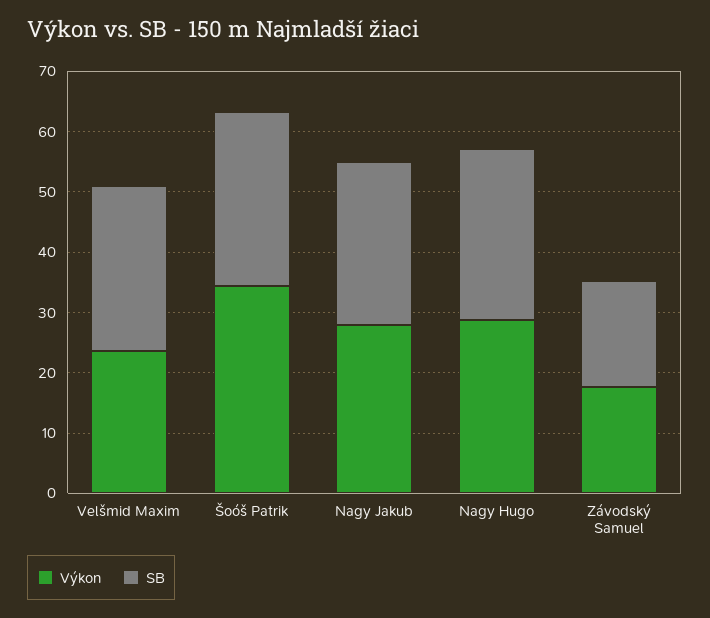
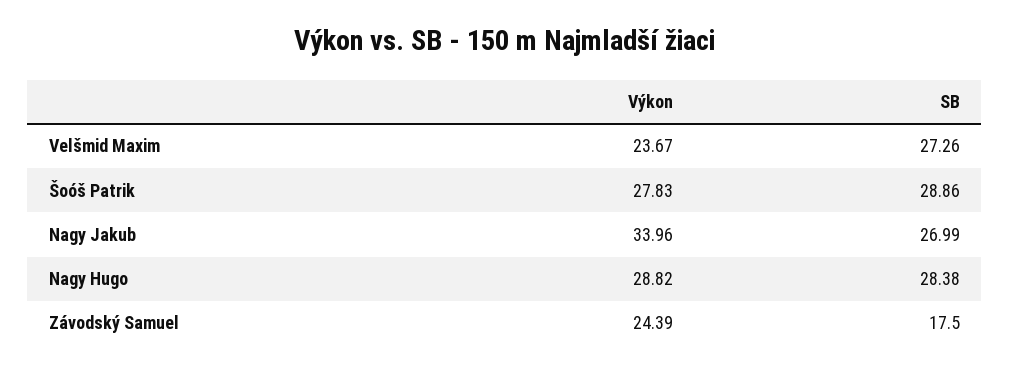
Výkon, Šoóš Patrik: 34 -> 27.83
Výkon, Nagy Jakub: 28 -> 33.96
Výkon, Závodský Samuel: 18 -> 24.39

